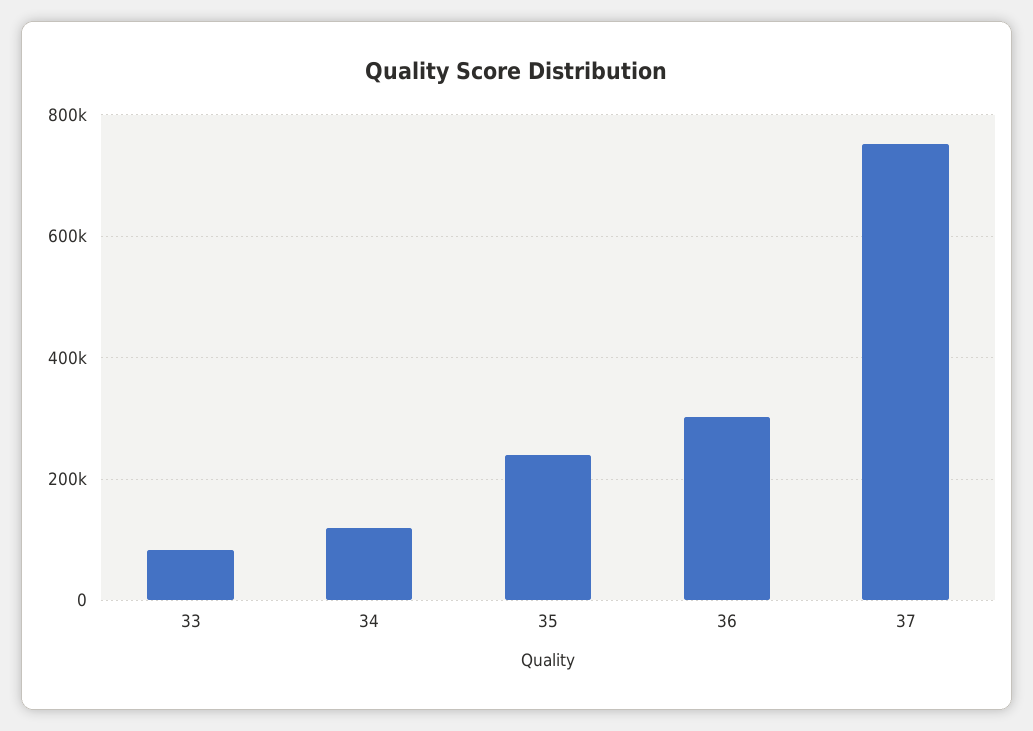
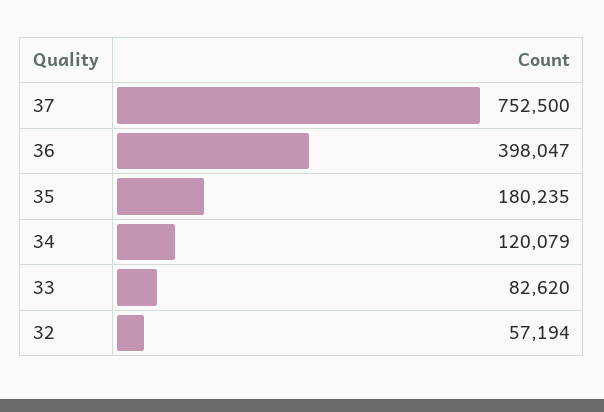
35: 240000 -> 180235
36: 300000 -> 398047
32: none -> 57194

